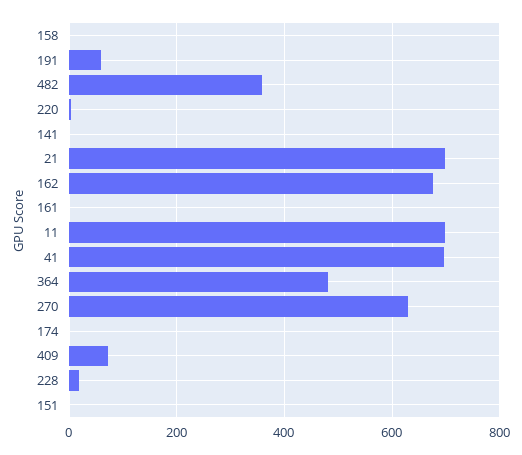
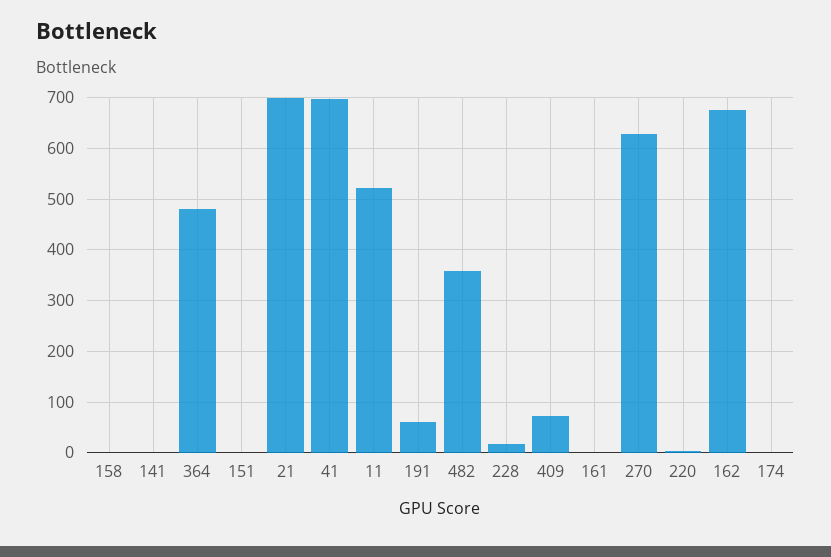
11: 700 -> 520

